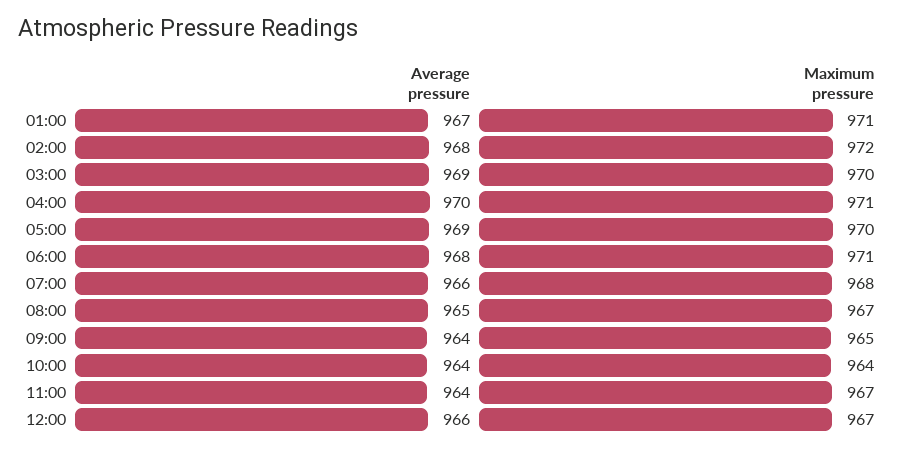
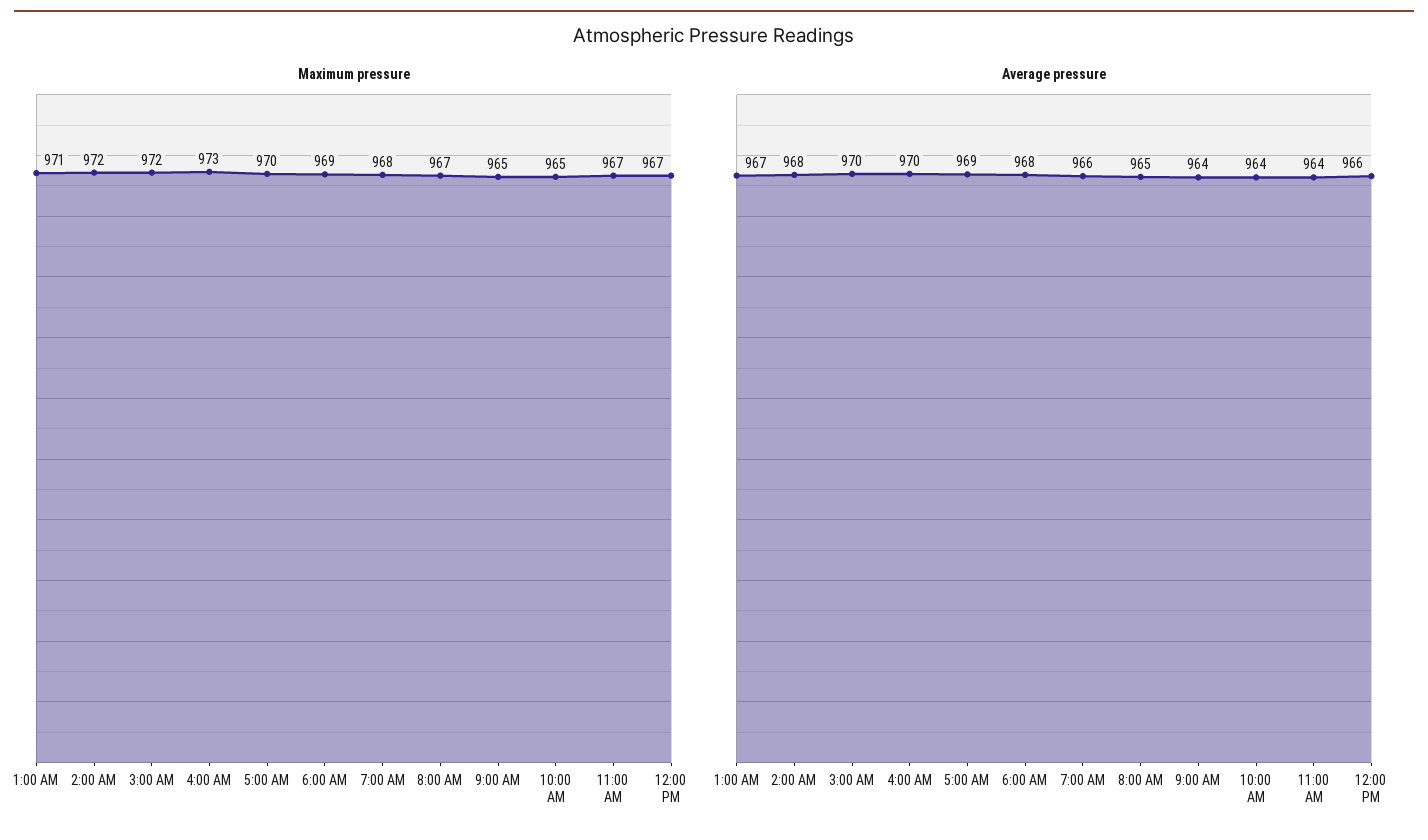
Average pressure, 03:00: 969 -> 970
Maximum pressure, 03:00: 970 -> 972
Maximum pressure, 04:00: 971 -> 973
Maximum pressure, 06:00: 971 -> 969
Maximum pressure, 10:00: 964 -> 965

